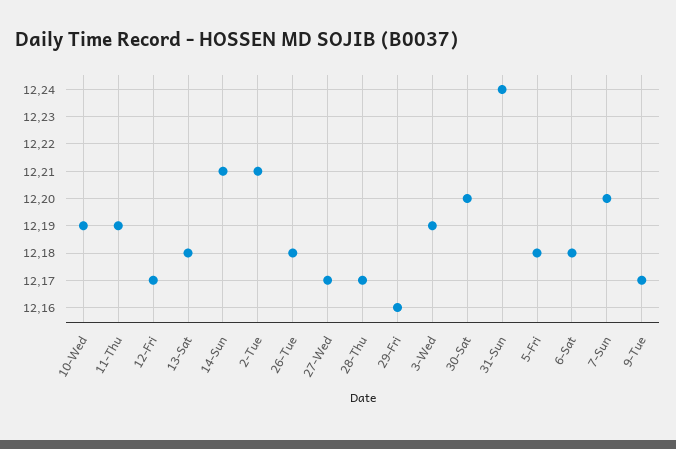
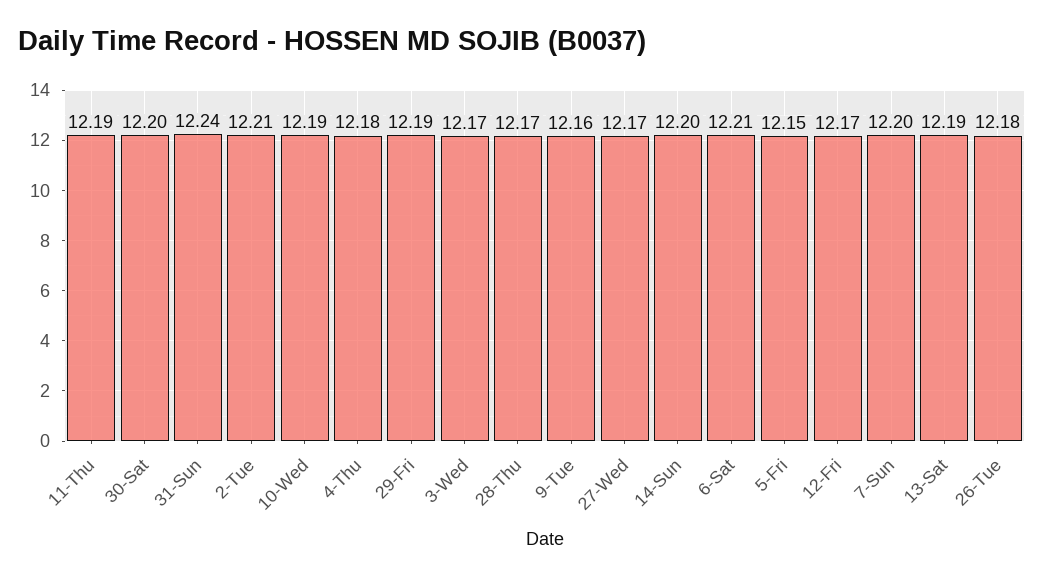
13-Sat: 12.18 -> 12.19
14-Sun: 12.21 -> 12.2
29-Fri: 12.16 -> 12.19
3-Wed: 12.19 -> 12.17
5-Fri: 12.18 -> 12.15
6-Sat: 12.18 -> 12.21
9-Tue: 12.17 -> 12.16
4-Thu: none -> 12.18

